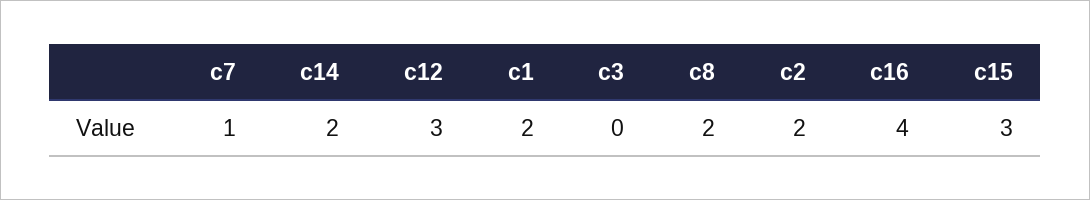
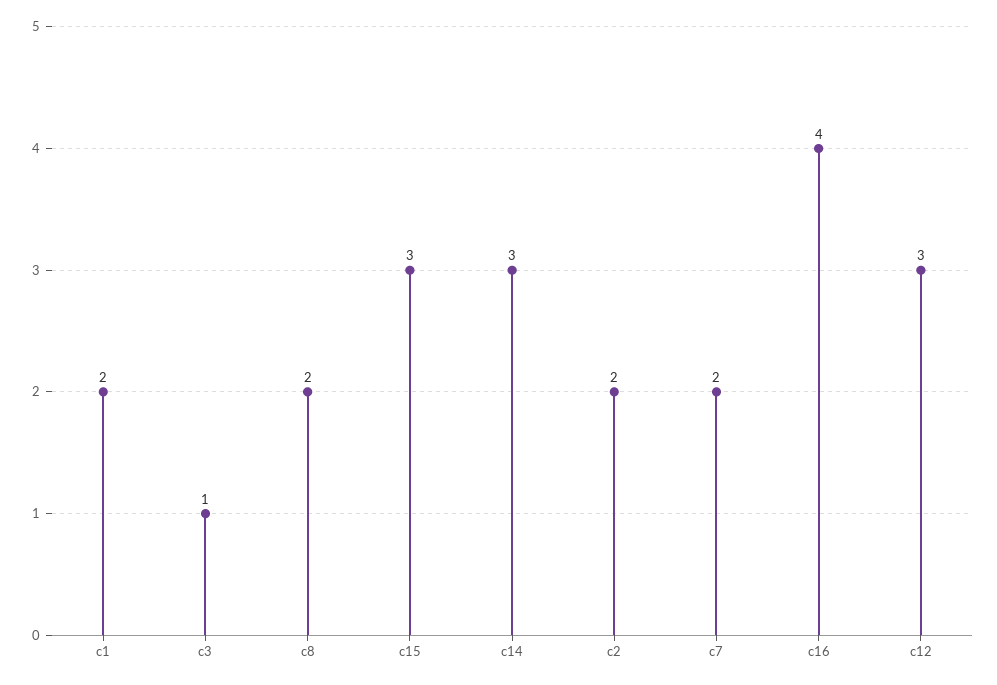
c7: 1 -> 2
c14: 2 -> 3
c3: 0 -> 1

